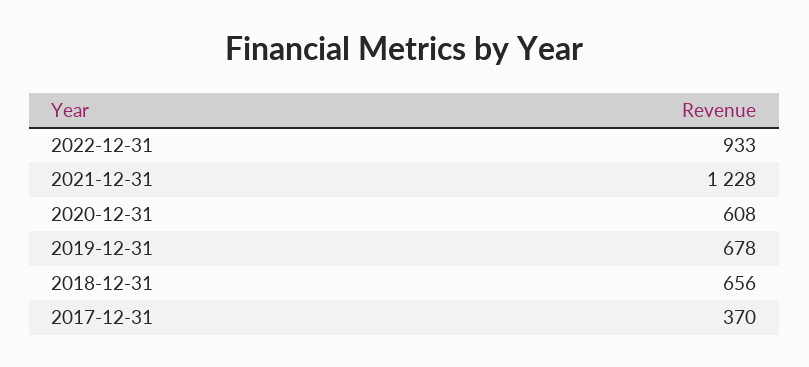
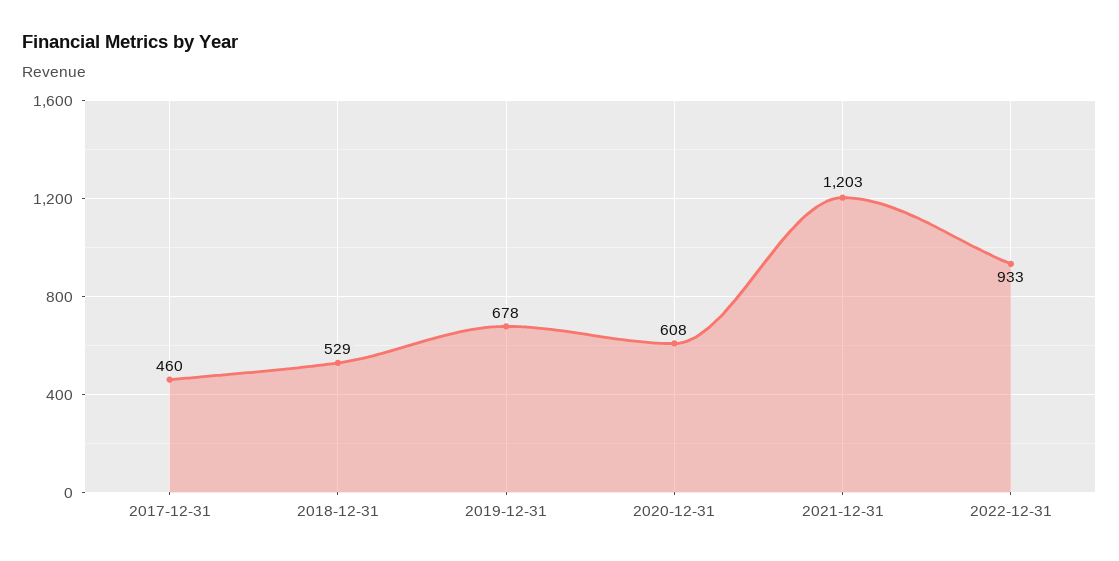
2021-12-31: 1228 -> 1203
2018-12-31: 656 -> 529
2017-12-31: 370 -> 460

